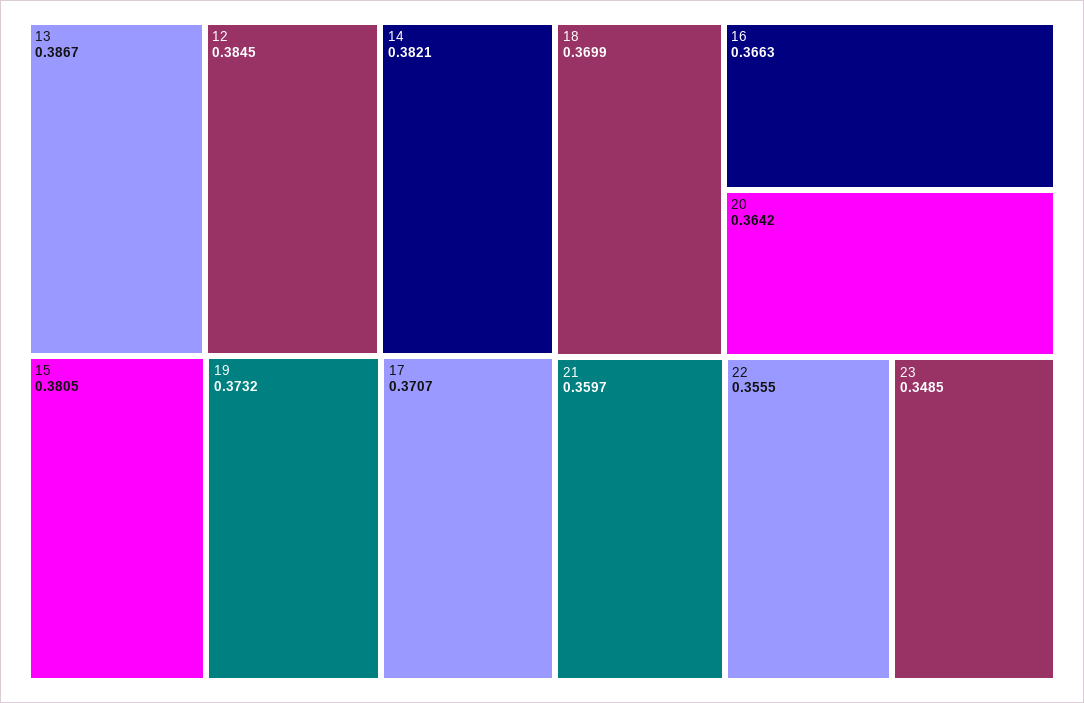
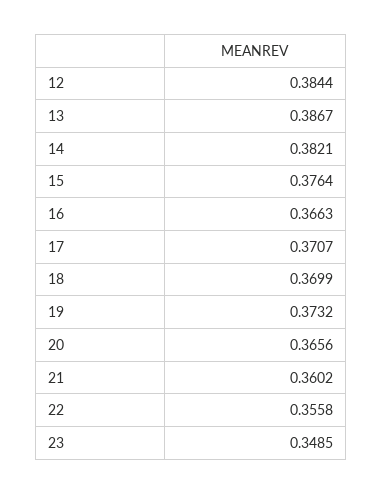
12: 0.3845 -> 0.3844
15: 0.3805 -> 0.3764
20: 0.3642 -> 0.3656
21: 0.3597 -> 0.3602
22: 0.3555 -> 0.3558

